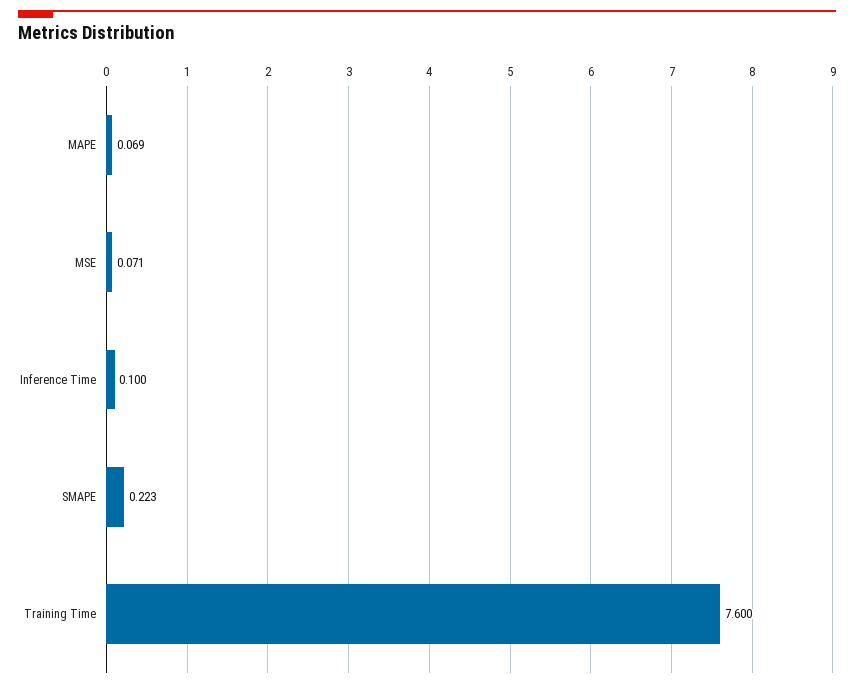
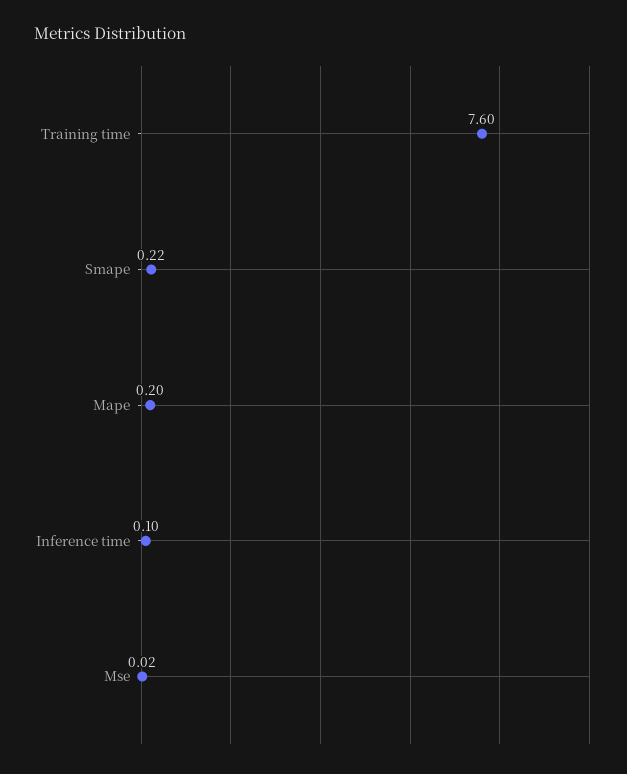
MAPE: 0.069 -> 0.2
MSE: 0.071 -> 0.02

